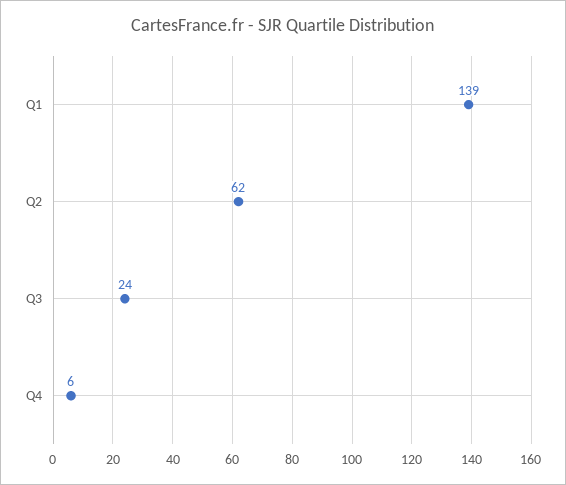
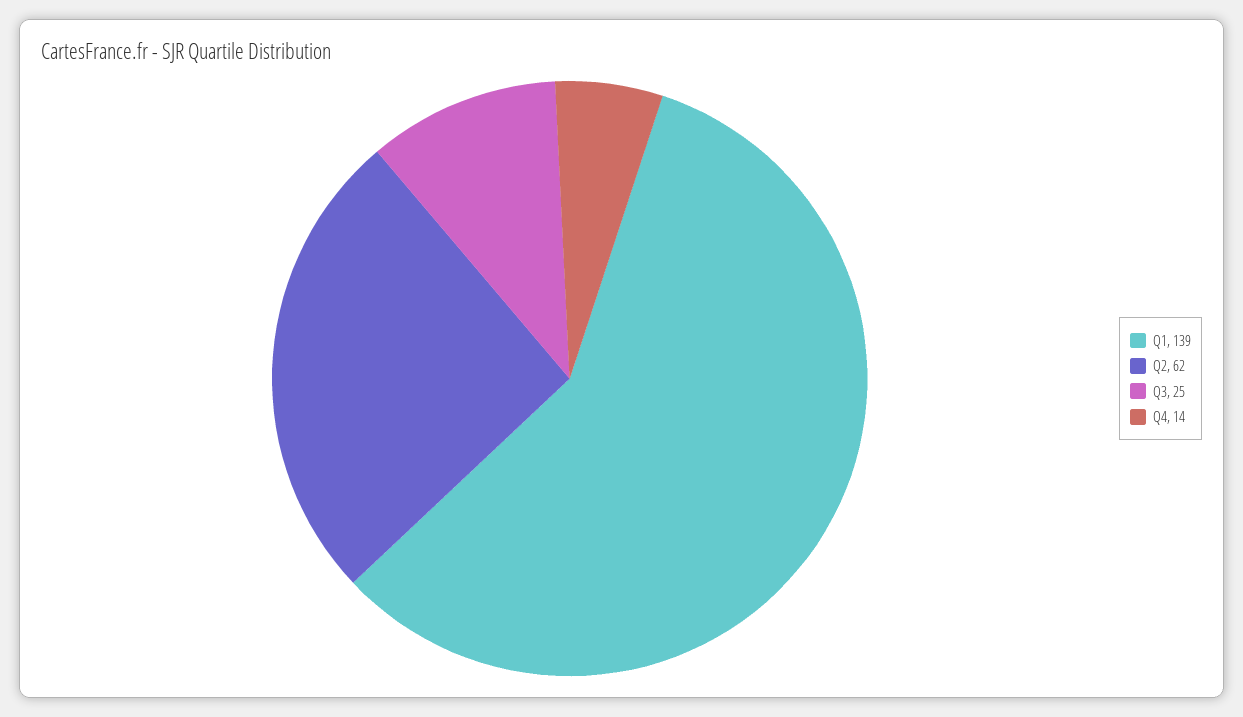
Q3: 24 -> 25
Q4: 6 -> 14

